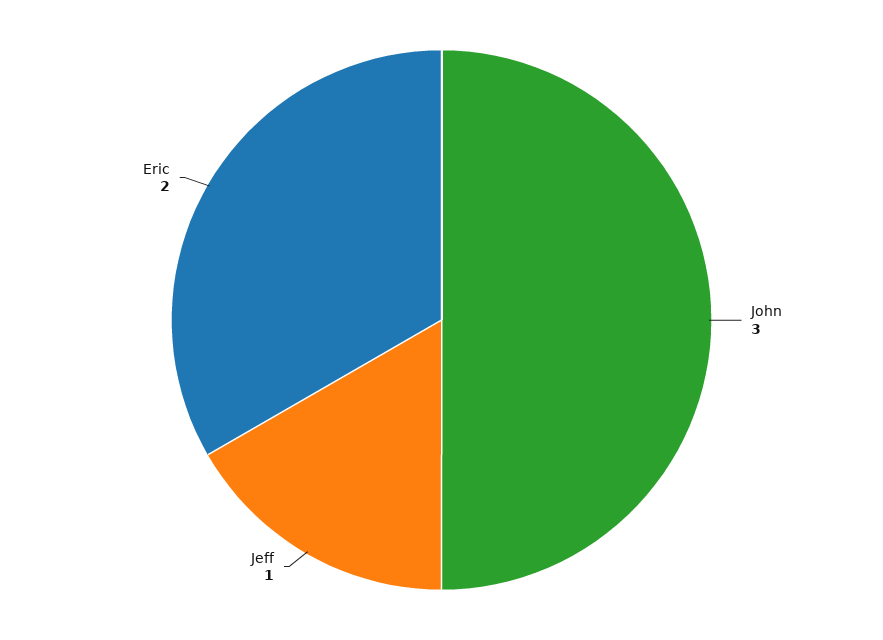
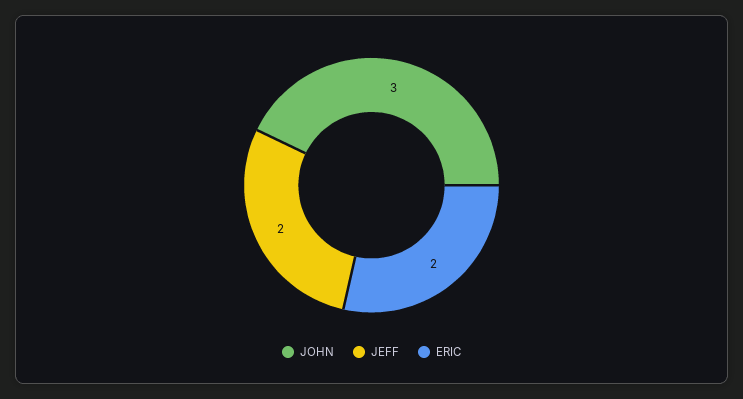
Jeff: 1 -> 2

